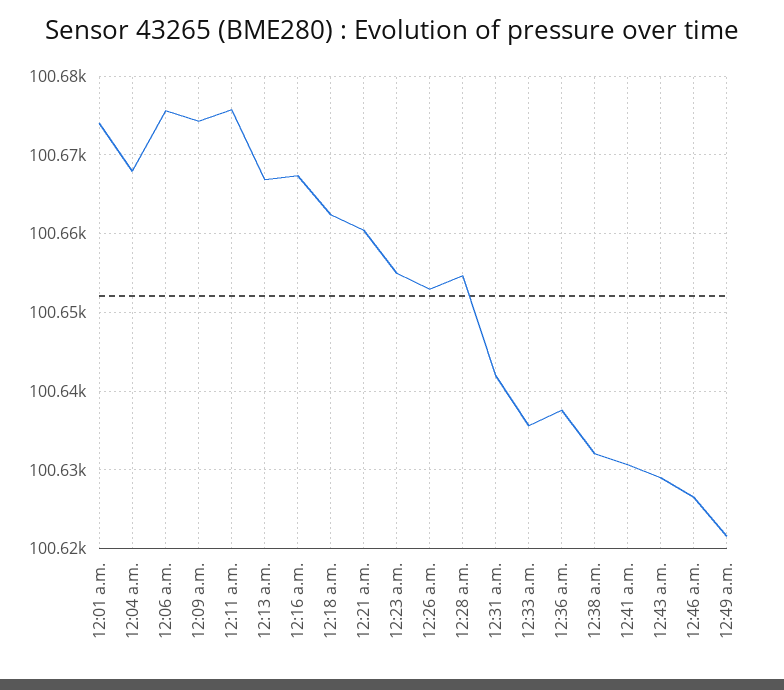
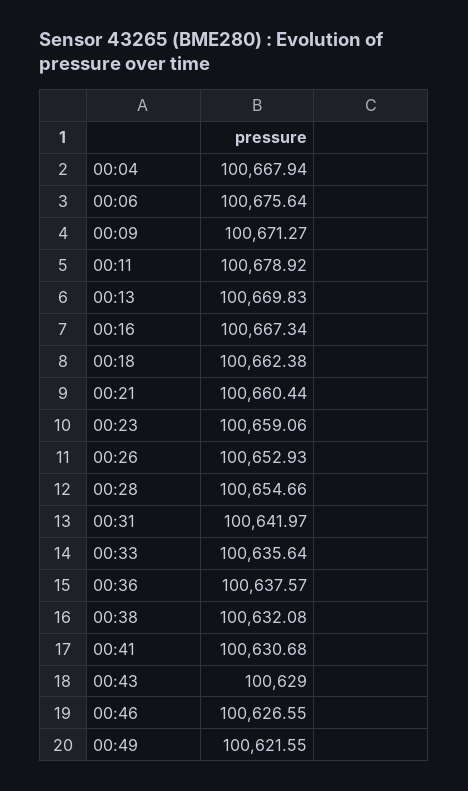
12:01 a.m.: 100674 -> none
12:09 a.m.: 100674 -> 100671.27
12:11 a.m.: 100676 -> 100678.92
12:13 a.m.: 100667 -> 100669.83
12:23 a.m.: 100655 -> 100659.06

